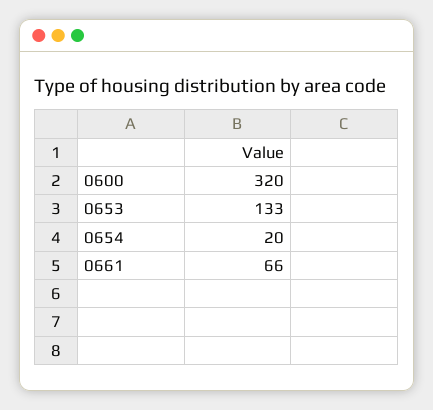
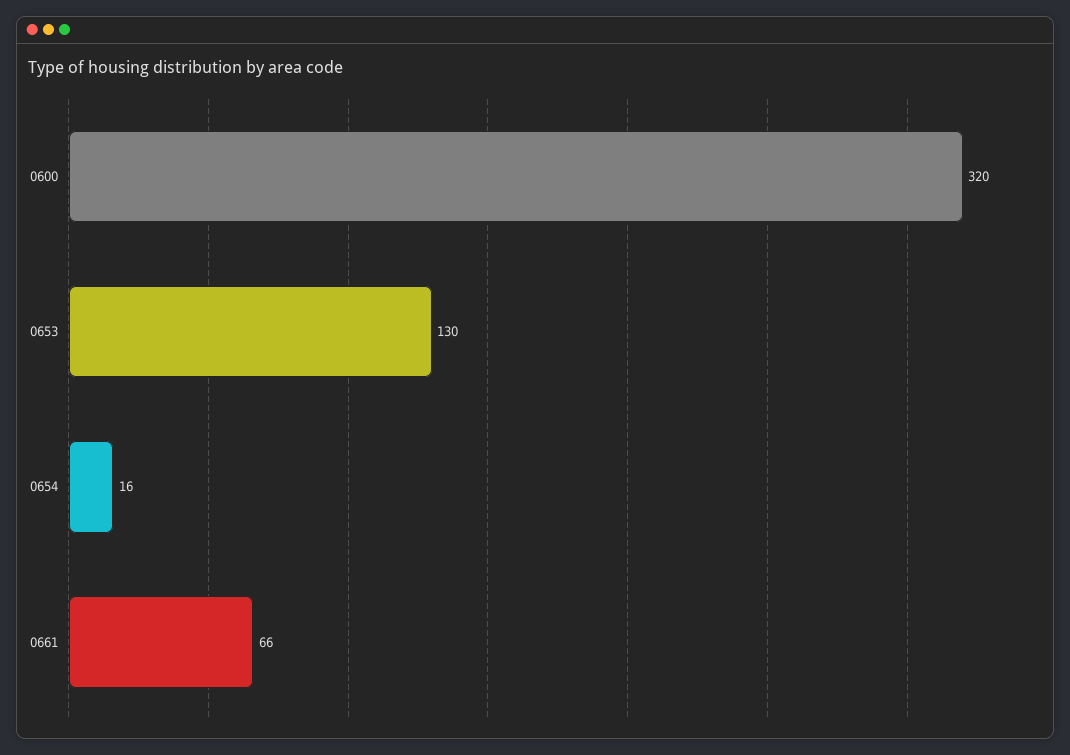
0653: 133 -> 130
0654: 20 -> 16

